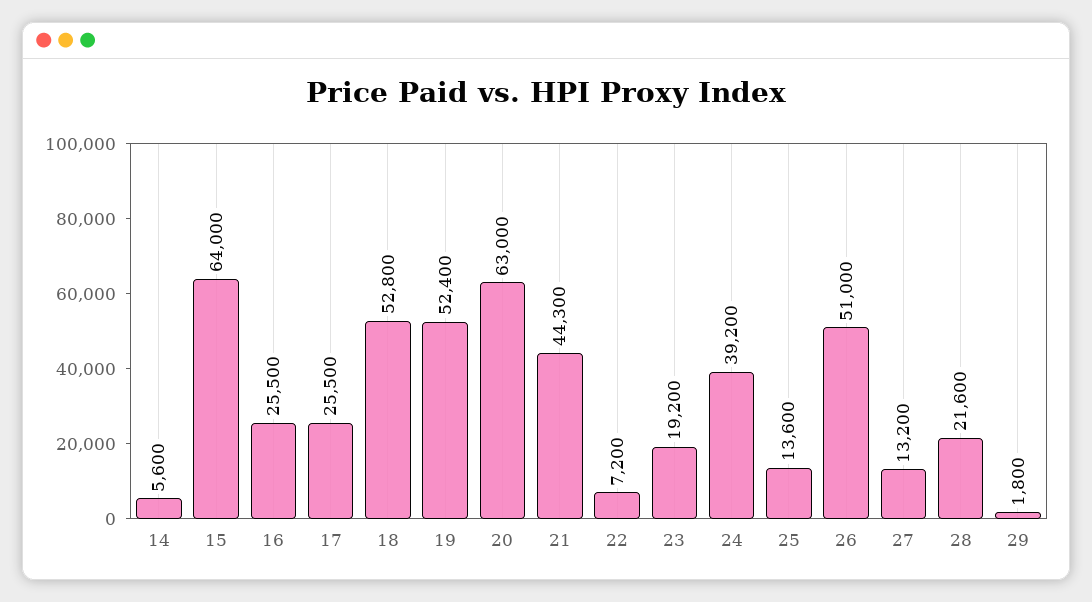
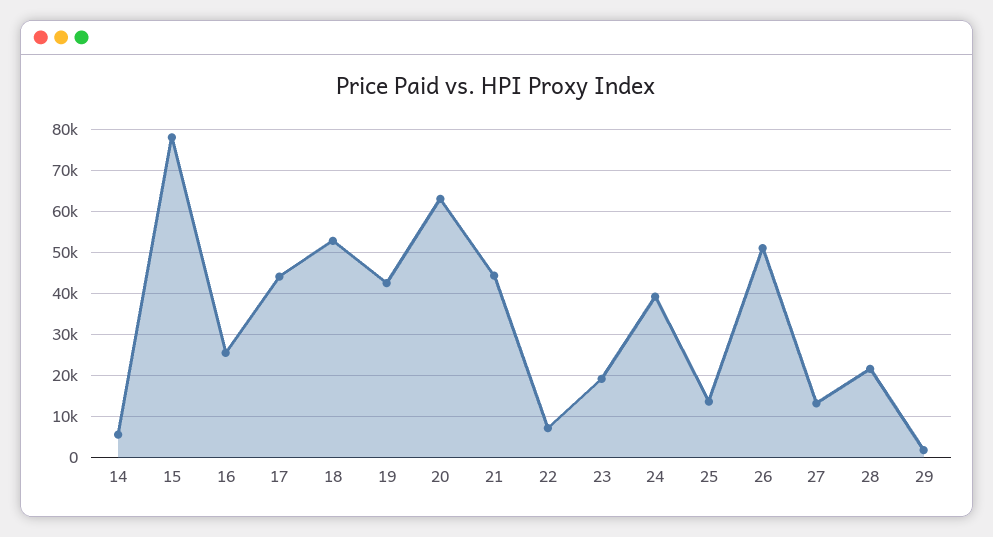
15: 64000 -> 78000
17: 25500 -> 44000
19: 52400 -> 42000

